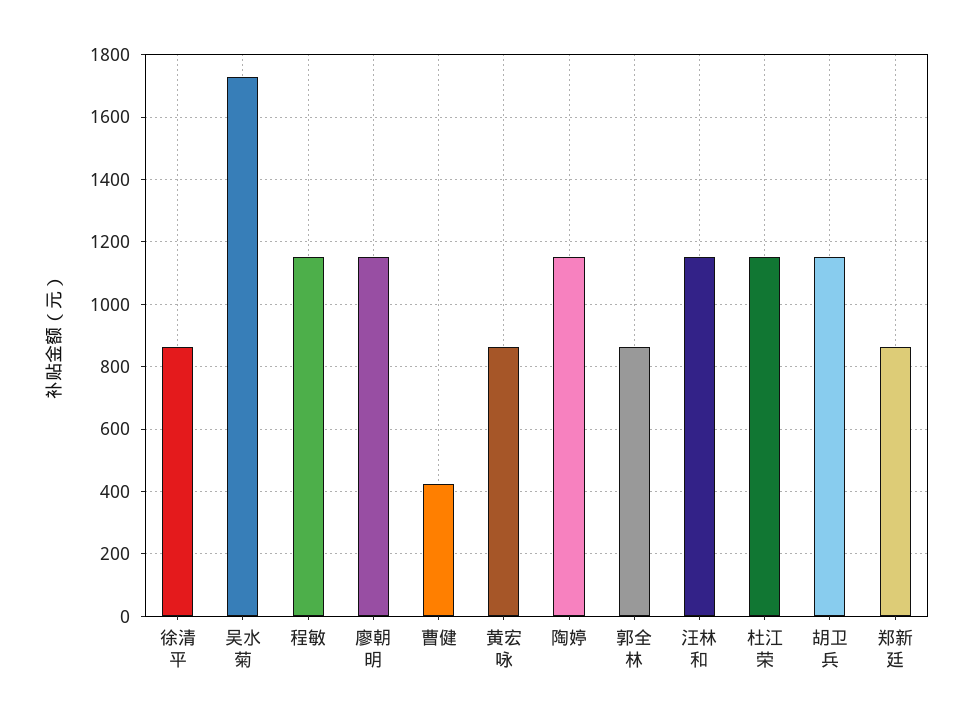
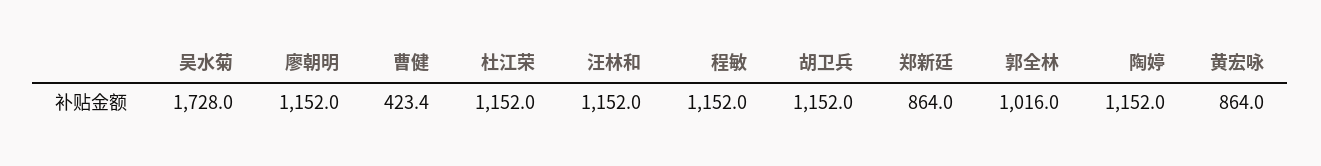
徐清平: 860 -> none
郭全林: 860 -> 1016

